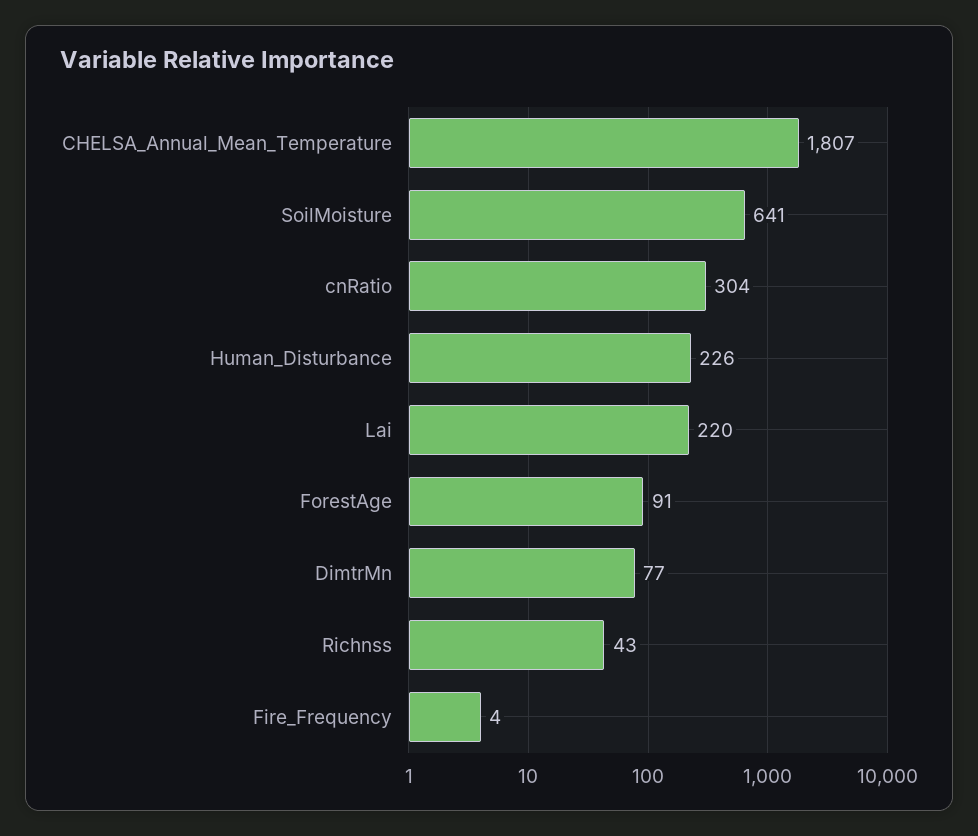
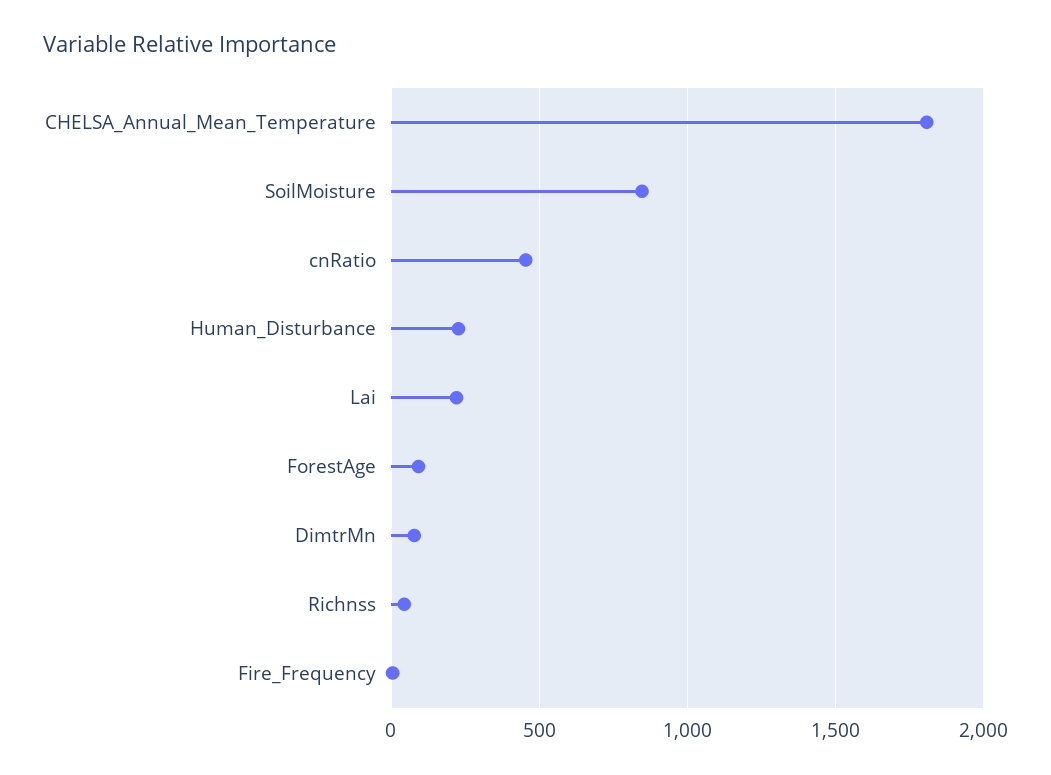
SoilMoisture: 641 -> 850
cnRatio: 304 -> 450

